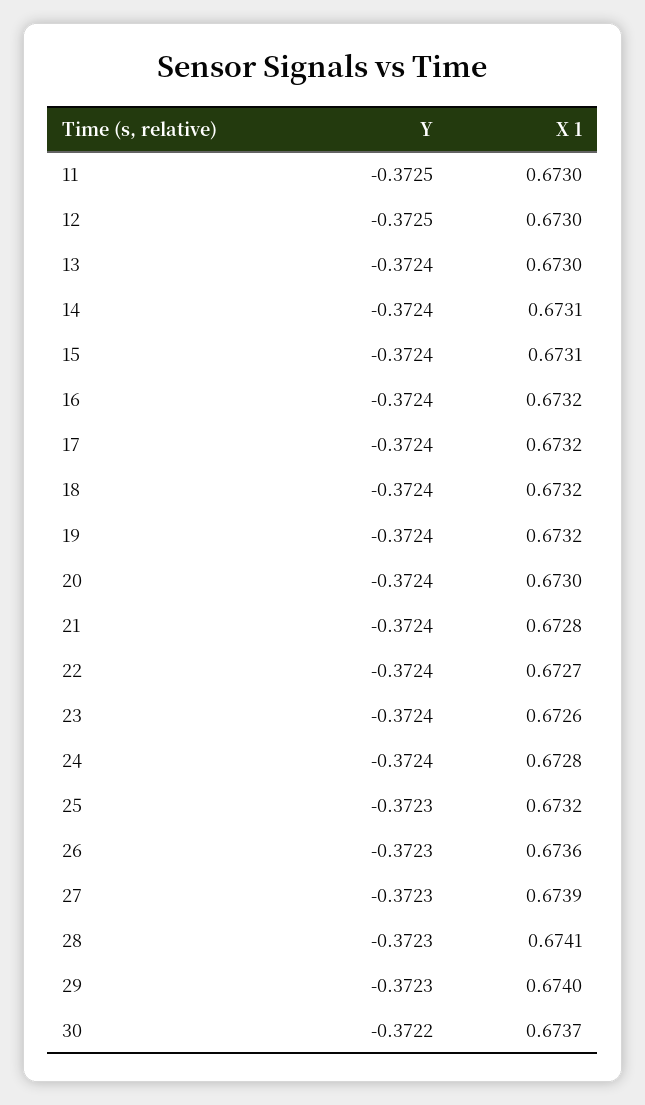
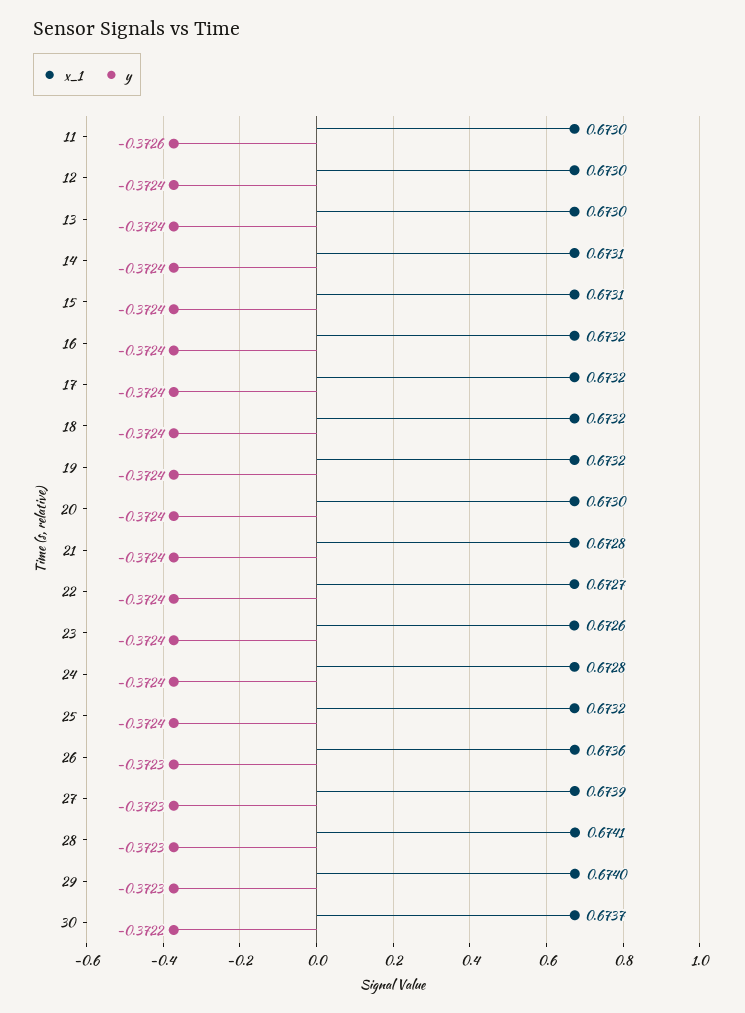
Y, 11: -0.3725 -> -0.3726
Y, 12: -0.3725 -> -0.3724
Y, 25: -0.3723 -> -0.3724

